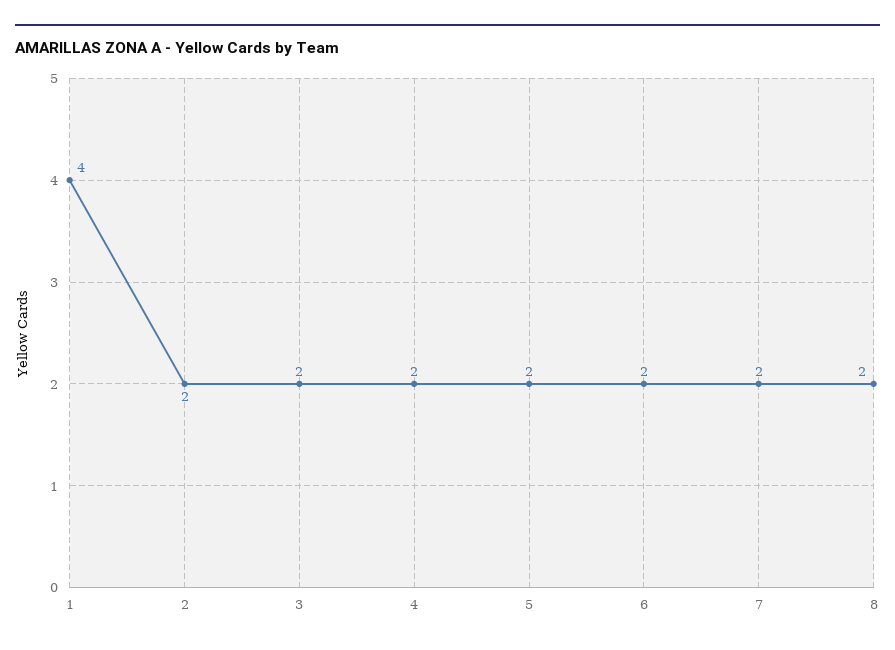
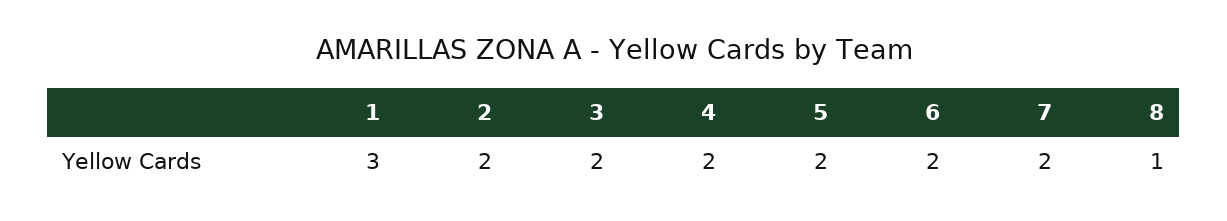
1: 4 -> 3
8: 2 -> 1

